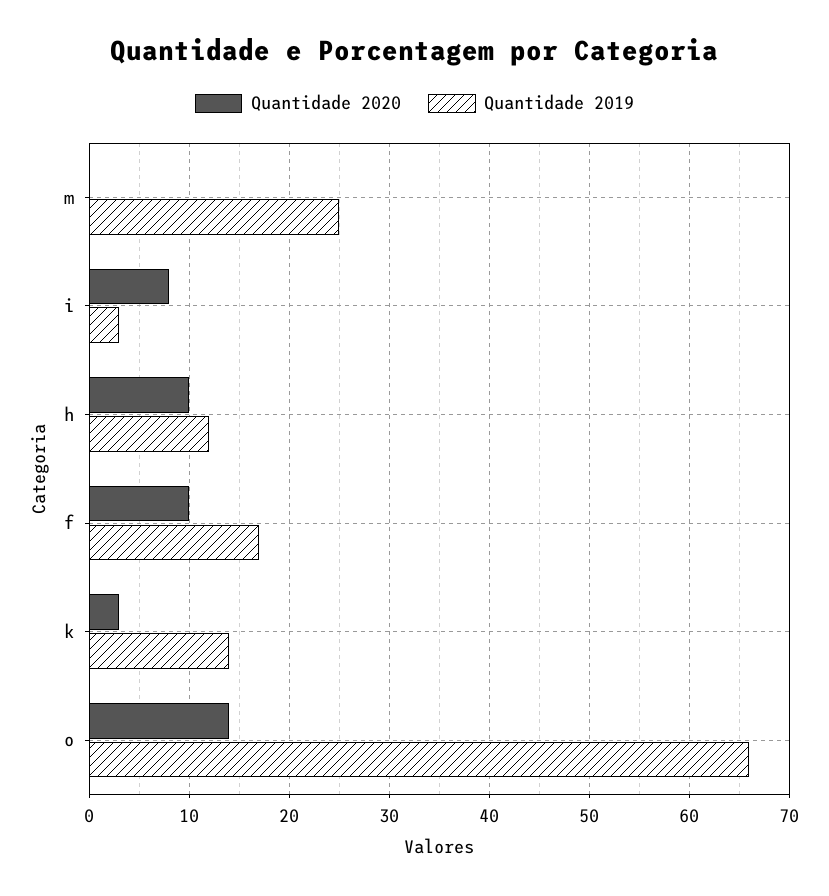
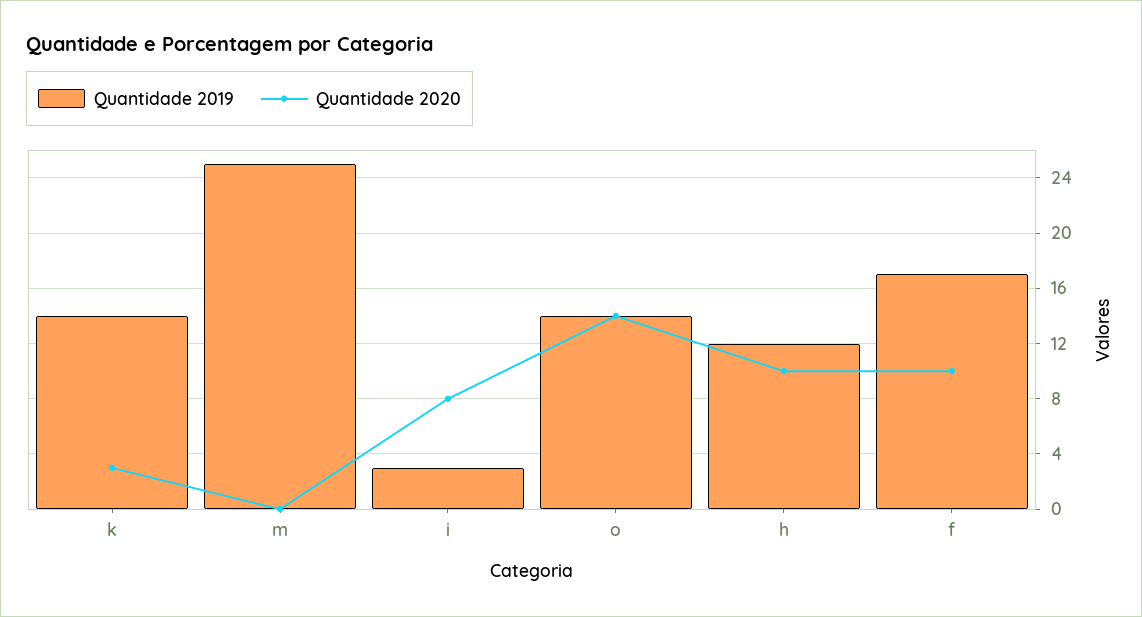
Quantidade 2019, o: 66 -> 14

